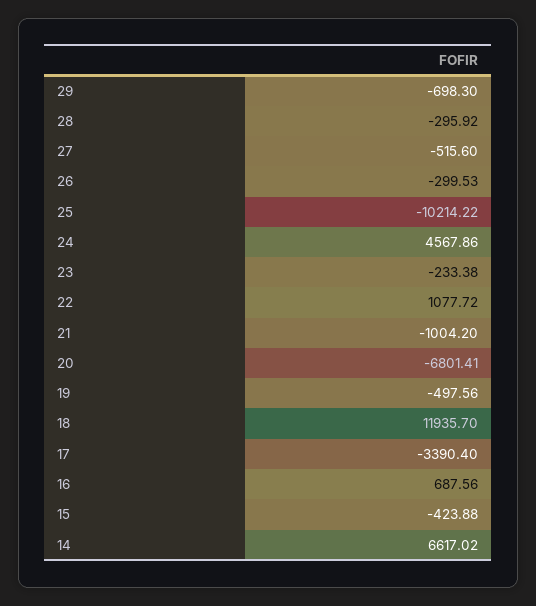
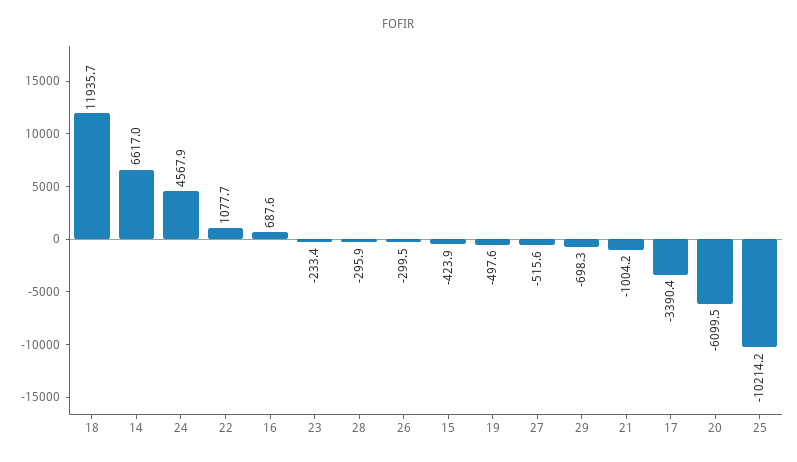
20: -6801.41 -> -6099.5

